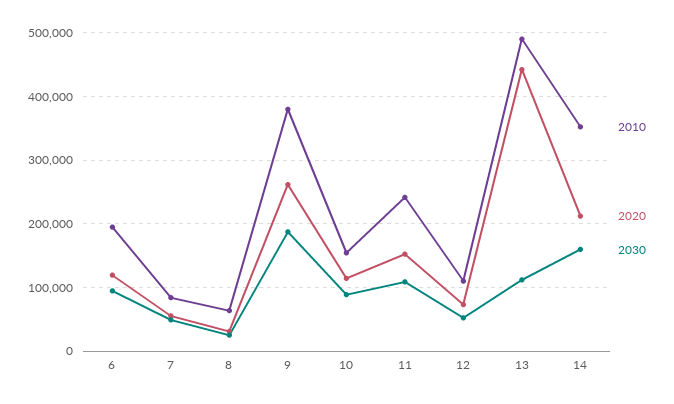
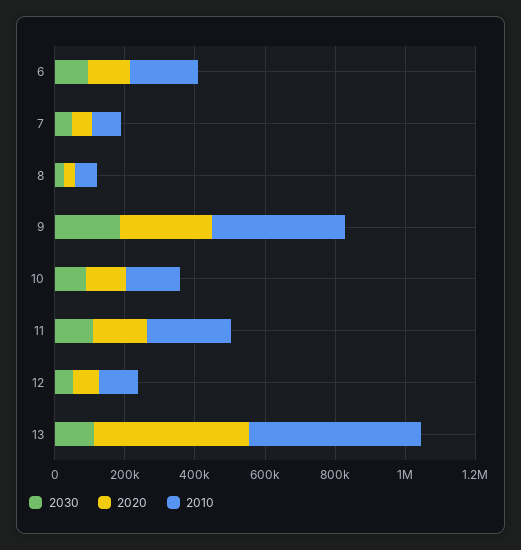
2010, 14: 350000 -> none
2020, 14: 210000 -> none
2030, 14: 160000 -> none

